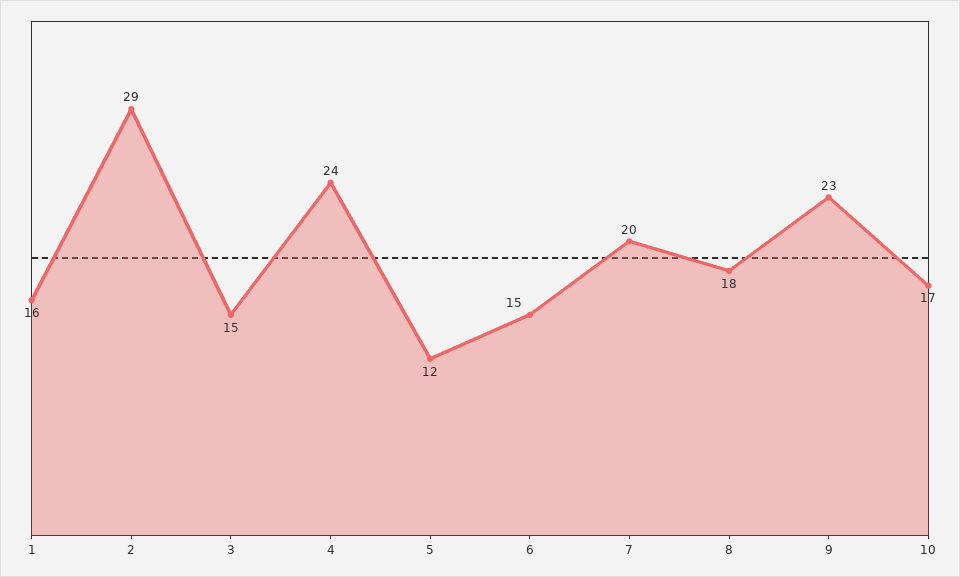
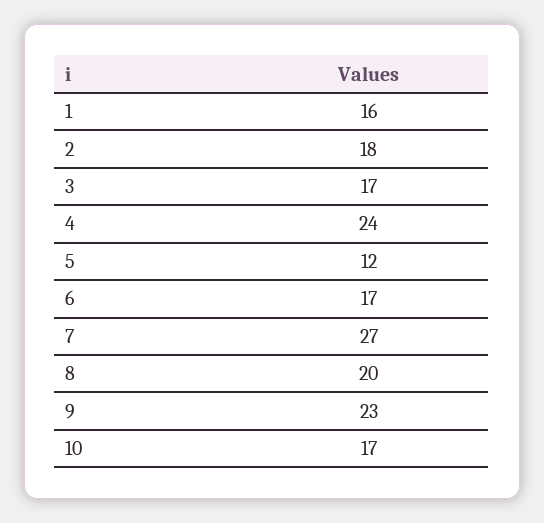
2: 29 -> 18
3: 15 -> 17
6: 15 -> 17
7: 20 -> 27
8: 18 -> 20

